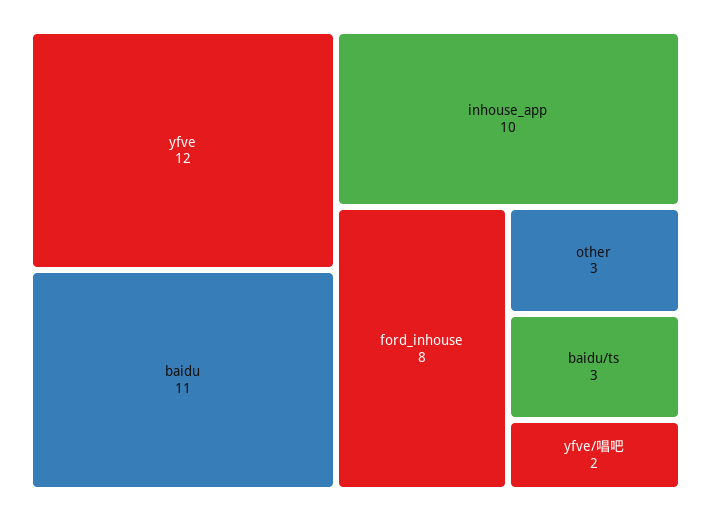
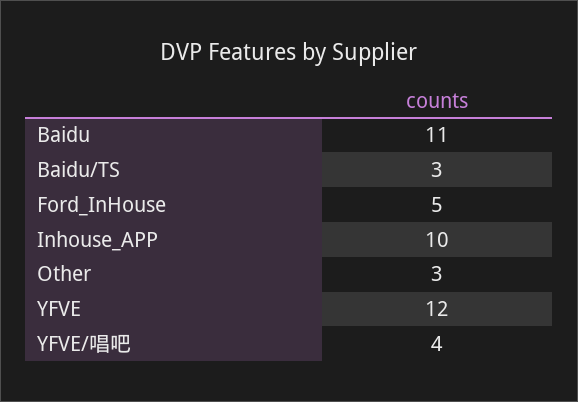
ford_inhouse: 8 -> 5
yfve/唱吧: 2 -> 4

